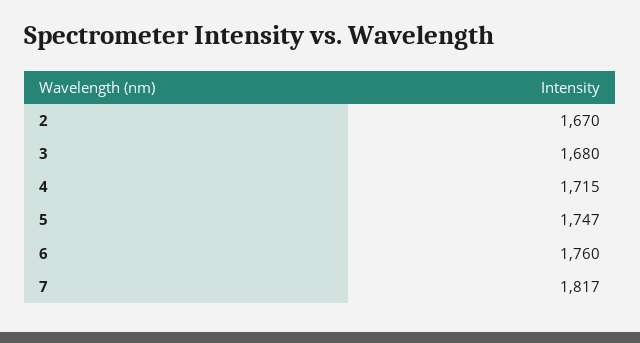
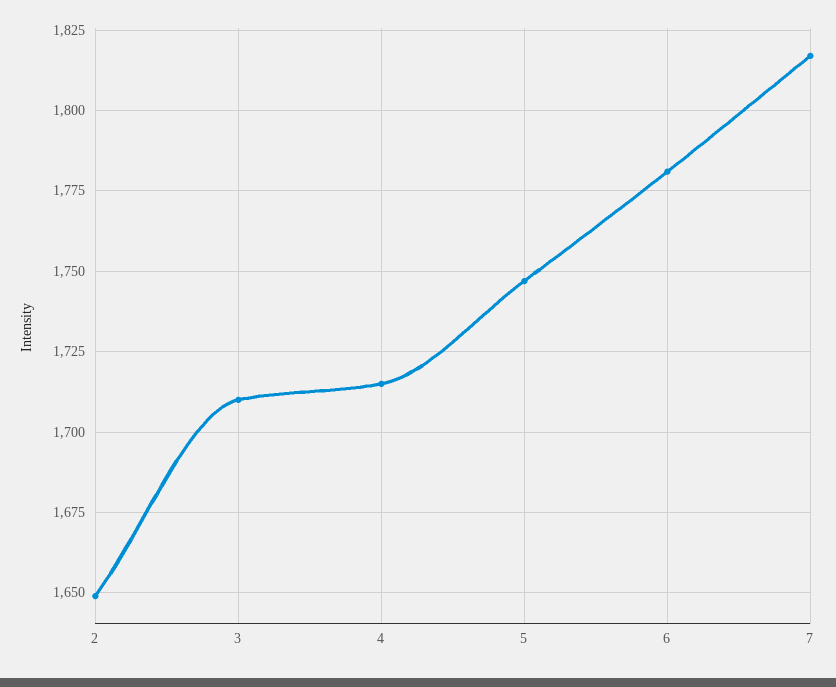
2: 1670 -> 1650
3: 1680 -> 1710
6: 1760 -> 1780

